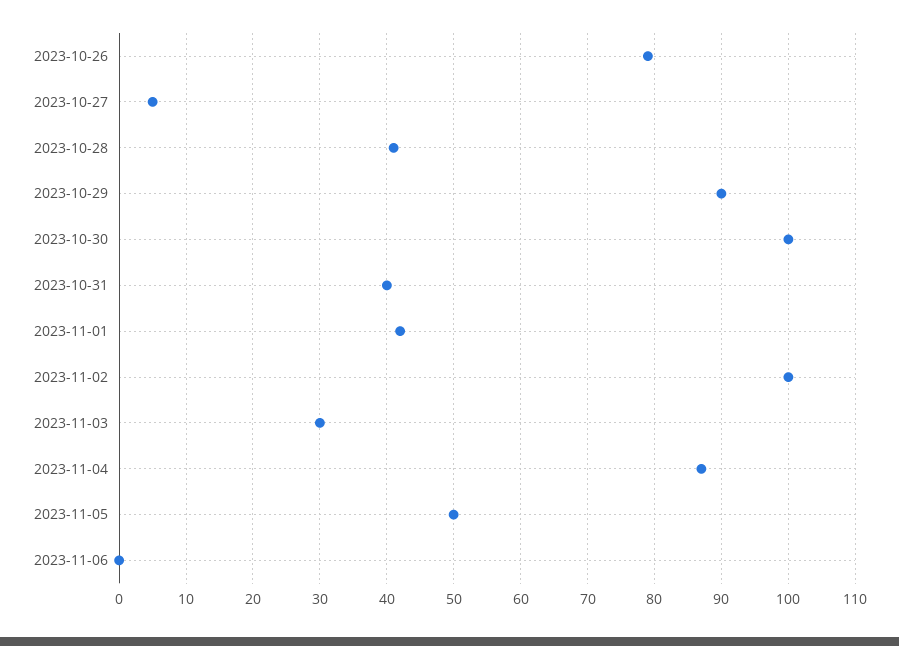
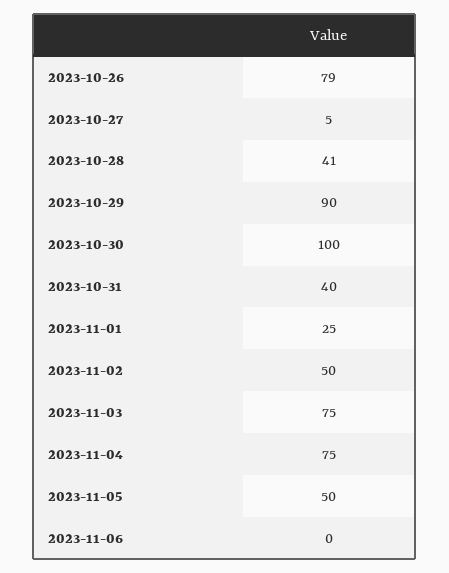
2023-11-01: 42 -> 25
2023-11-02: 100 -> 50
2023-11-03: 30 -> 75
2023-11-04: 87 -> 75

